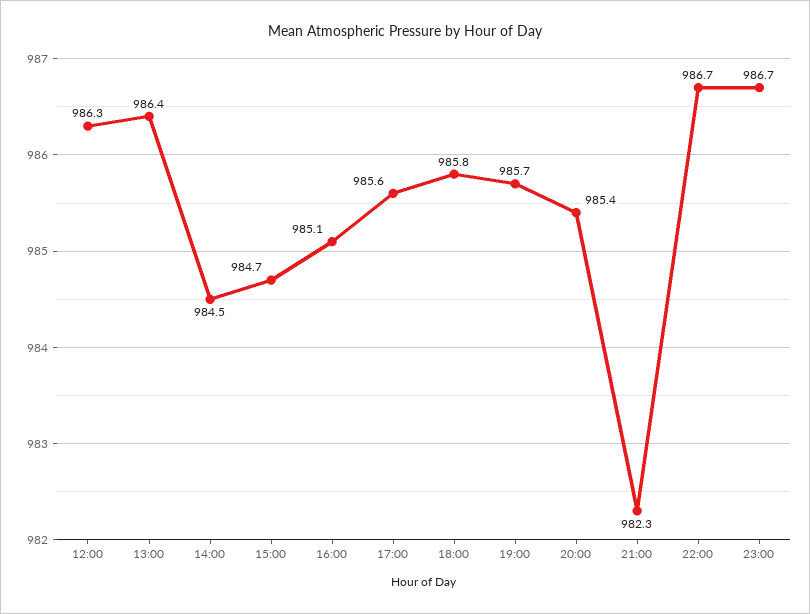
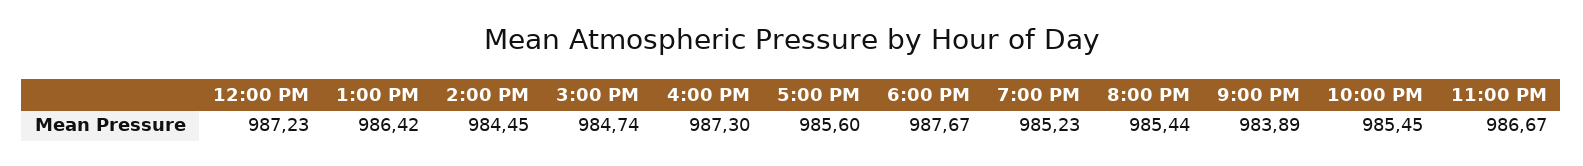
12:00: 986.3 -> 987.23
16:00: 985.1 -> 987.3
18:00: 985.8 -> 987.67
19:00: 985.7 -> 985.23
21:00: 982.3 -> 983.89
22:00: 986.7 -> 985.45

